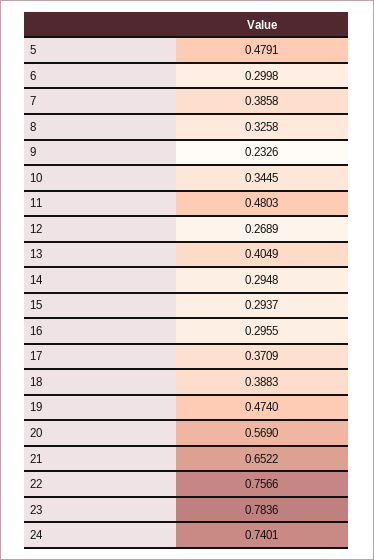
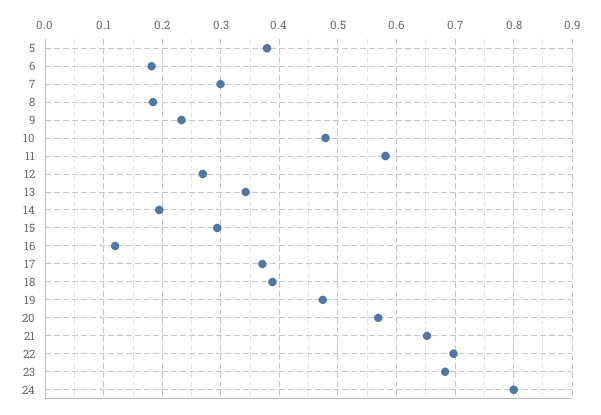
5: 0.4791 -> 0.38
6: 0.2998 -> 0.18
7: 0.3858 -> 0.3
8: 0.3258 -> 0.18
10: 0.3445 -> 0.48
11: 0.4803 -> 0.58
13: 0.4049 -> 0.34
14: 0.2948 -> 0.2
16: 0.2955 -> 0.12
22: 0.7566 -> 0.7
23: 0.7836 -> 0.68
24: 0.7401 -> 0.8

